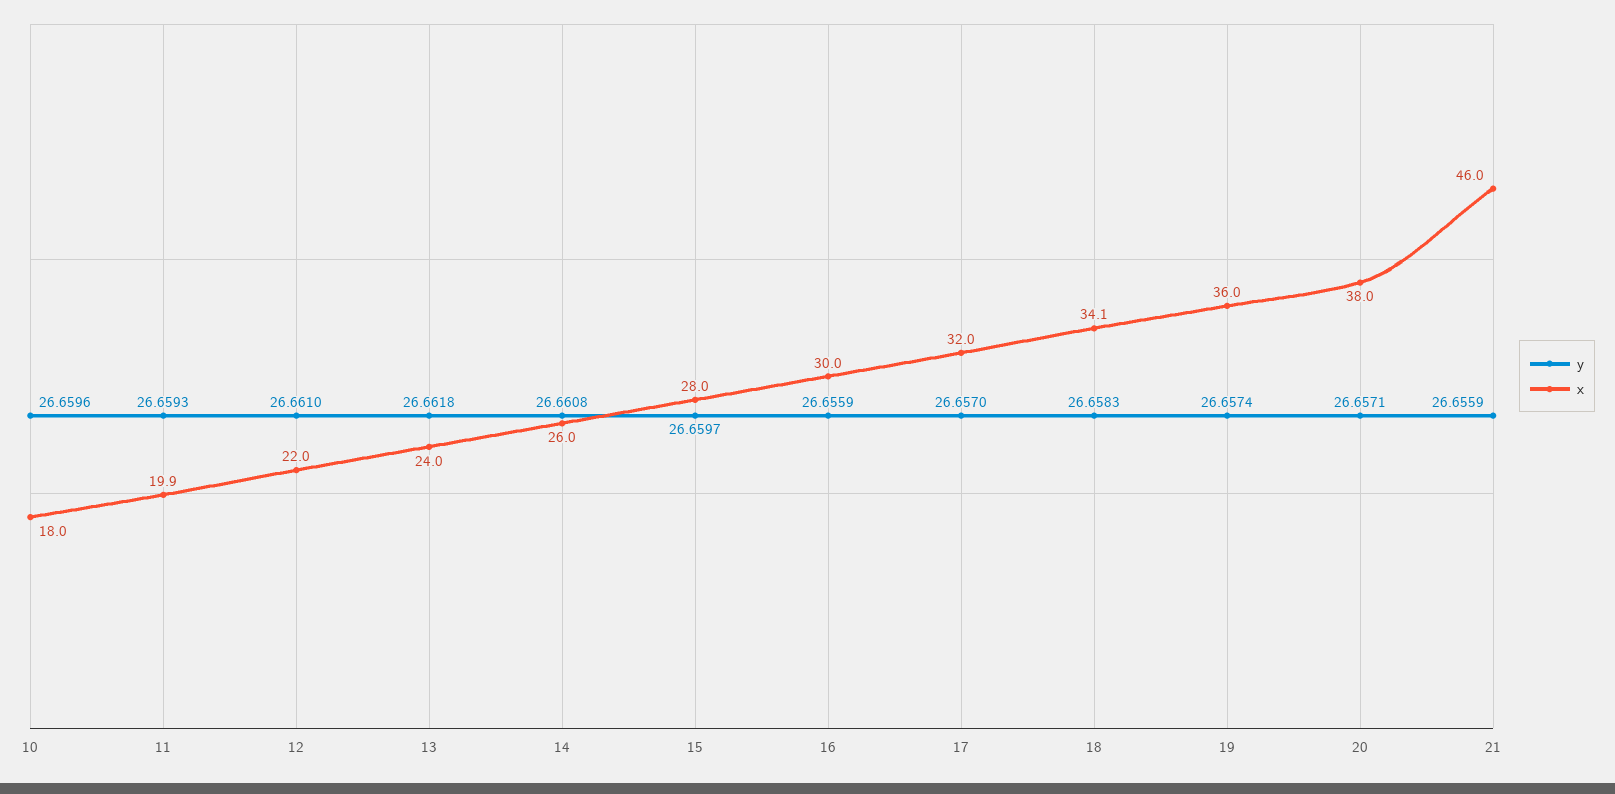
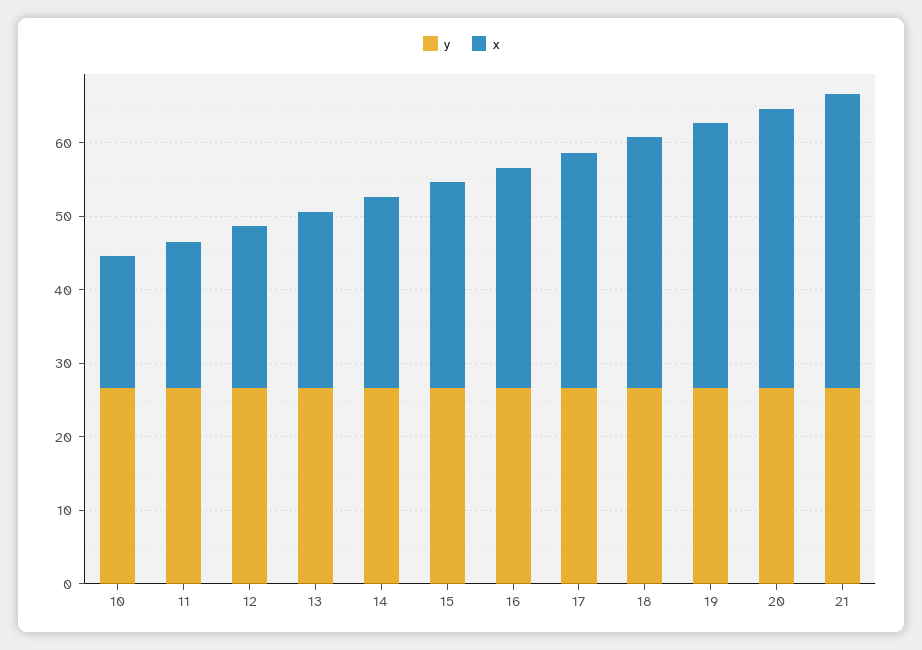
x, 21: 46 -> 40

